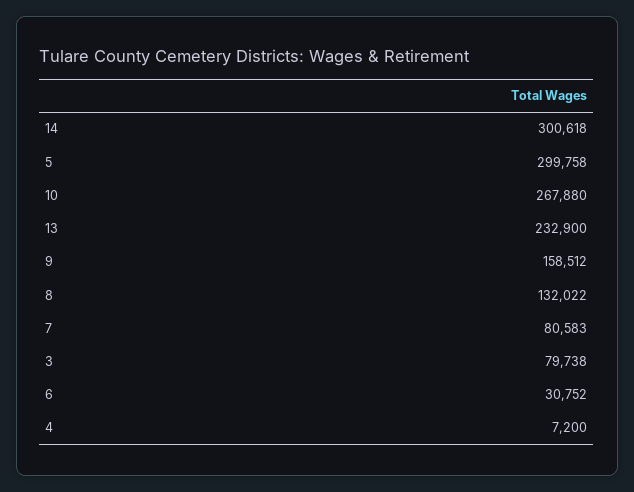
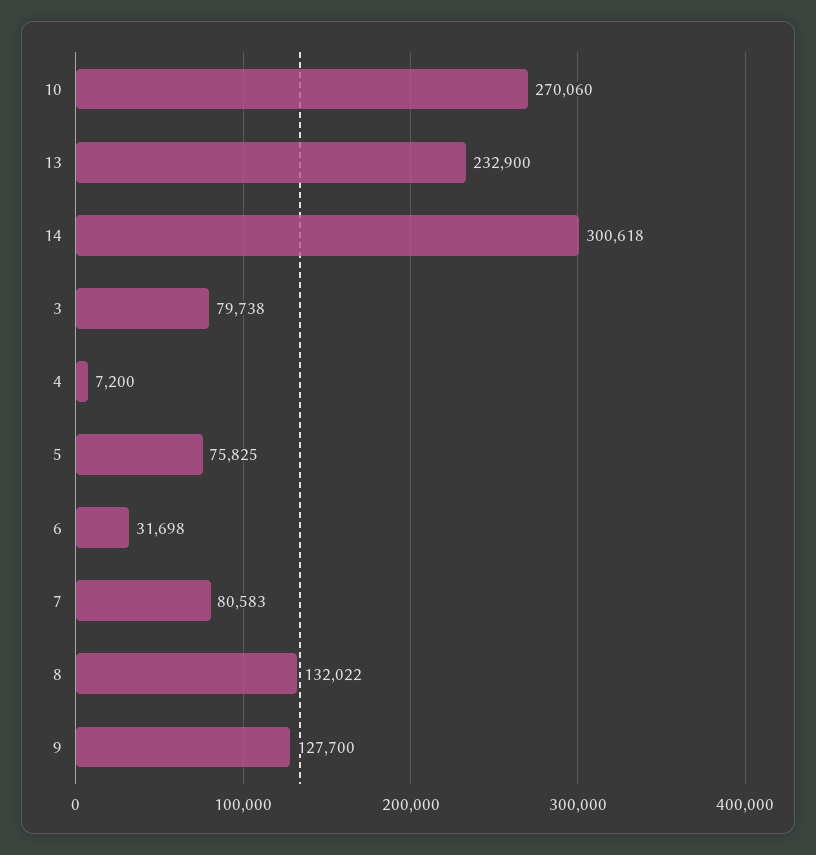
5: 299758 -> 75825
10: 267880 -> 270060
9: 158512 -> 127700
6: 30752 -> 31698

